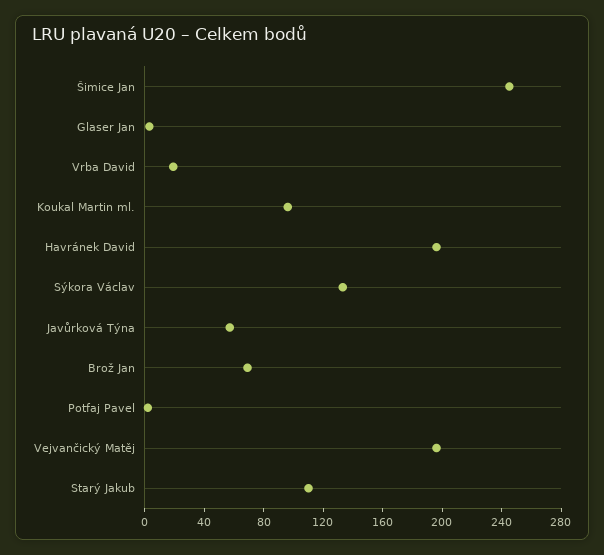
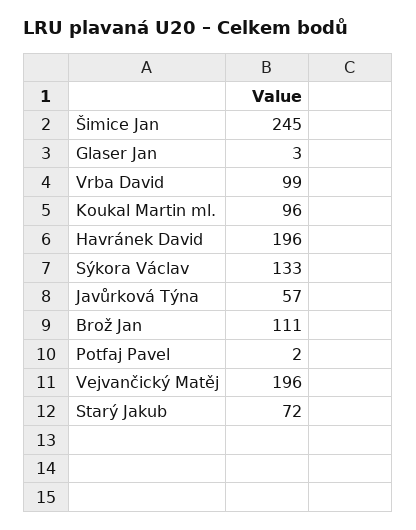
Vrba David: 20 -> 99
Brož Jan: 70 -> 111
Starý Jakub: 110 -> 72

